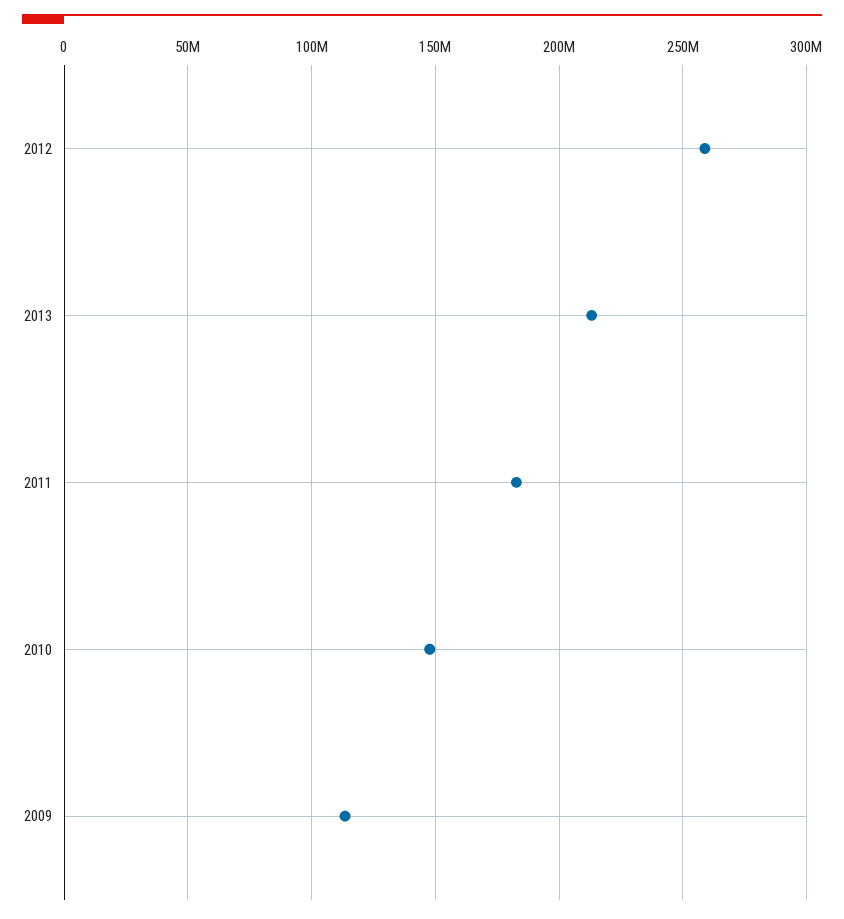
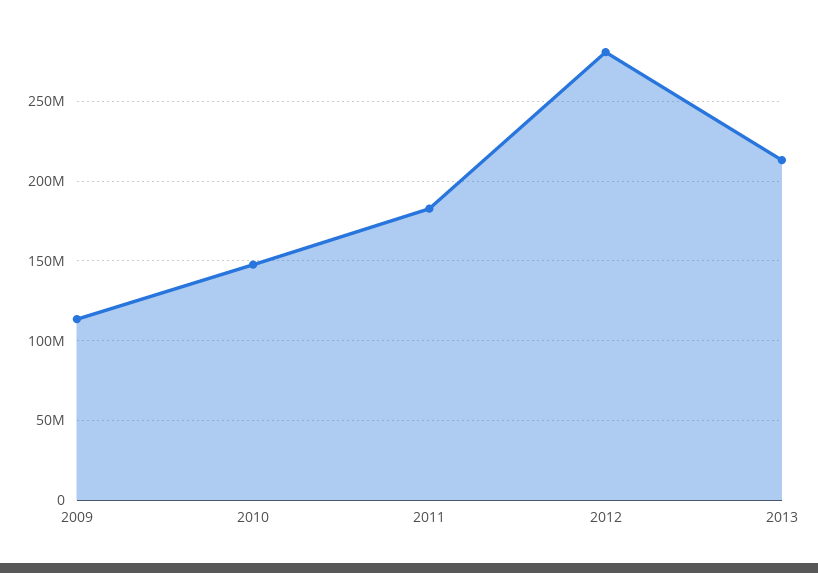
2012: 260000000 -> 280000000

